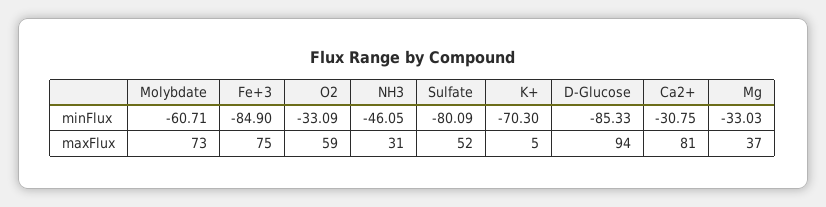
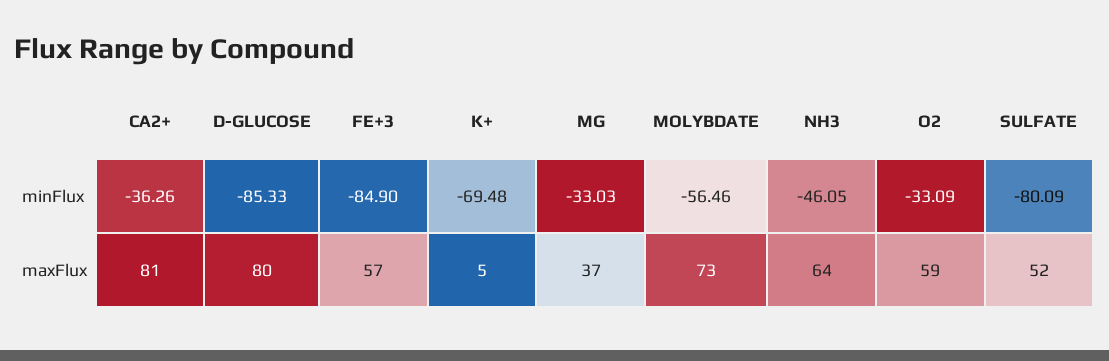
Molybdate, minFlux: -60.71 -> -56.46
K+, minFlux: -70.3 -> -69.48
Ca2+, minFlux: -30.75 -> -36.26
Fe+3, maxFlux: 75 -> 57
NH3, maxFlux: 31 -> 64
D-Glucose, maxFlux: 94 -> 80

